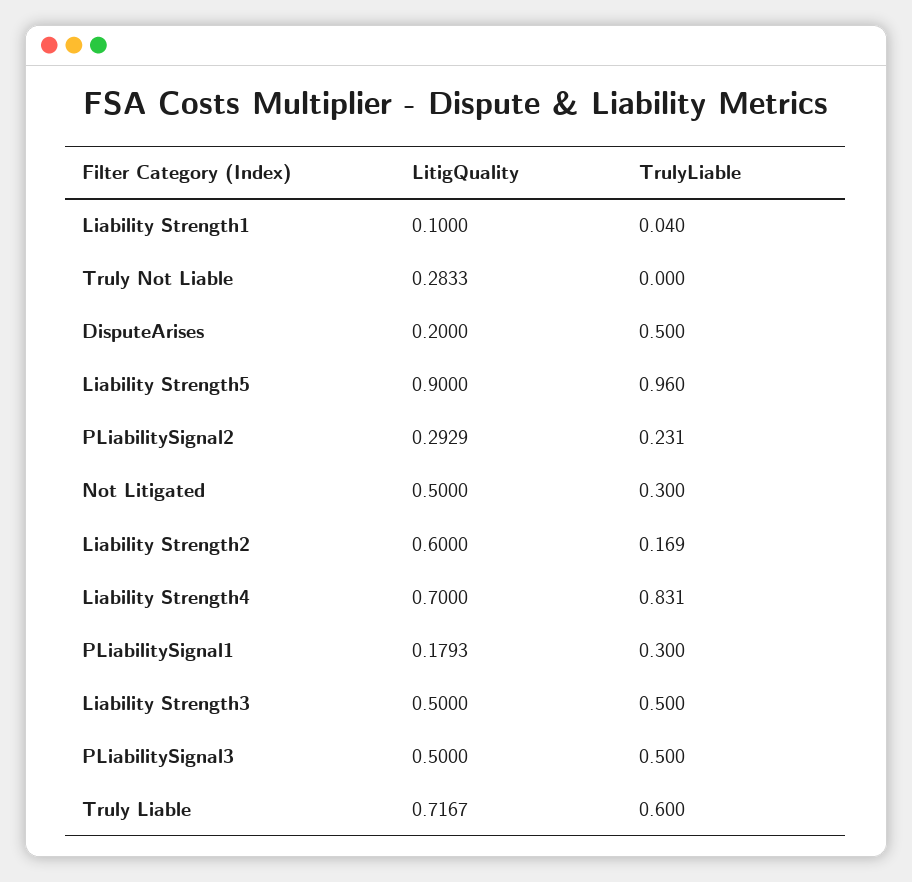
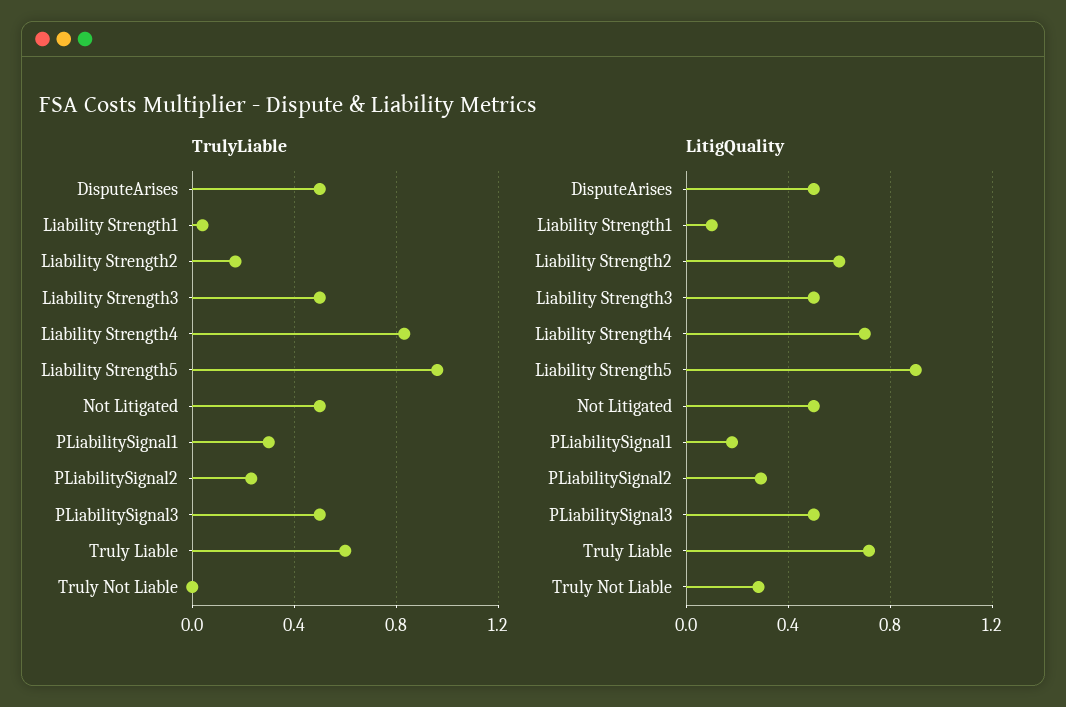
LitigQuality, DisputeArises: 0.2 -> 0.5
TrulyLiable, Not Litigated: 0.3 -> 0.5

